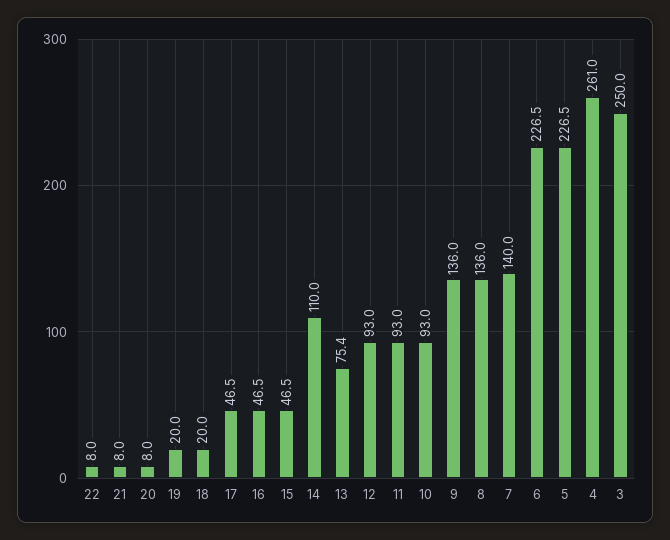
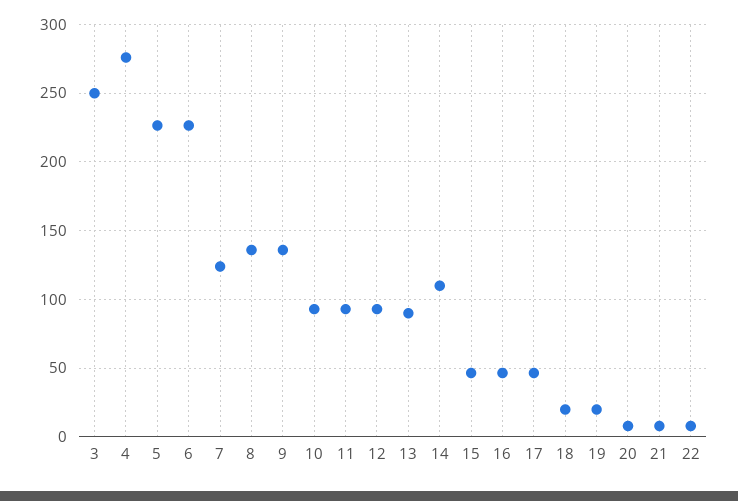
13: 75.4 -> 90
7: 140 -> 125
4: 261 -> 275

